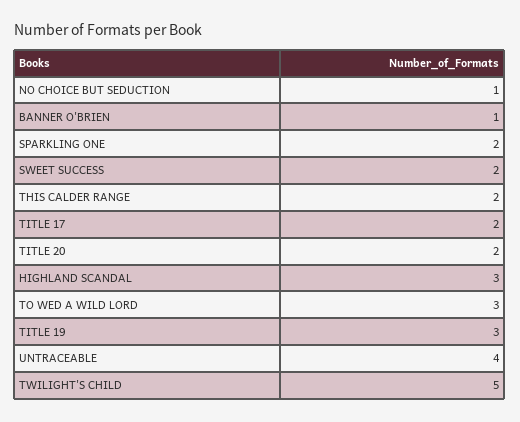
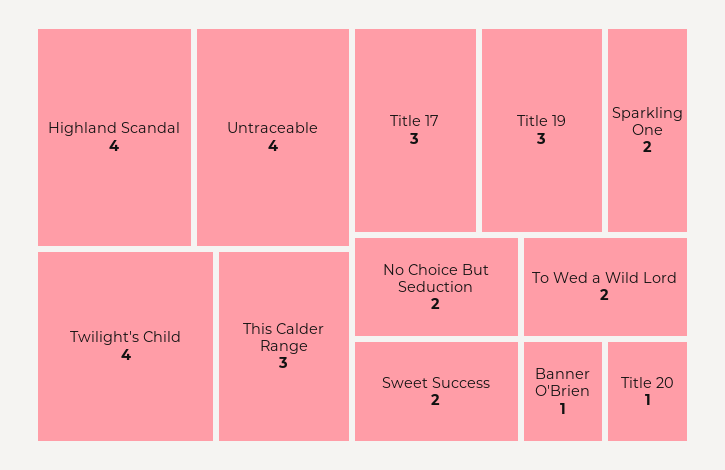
NO CHOICE BUT SEDUCTION: 1 -> 2
THIS CALDER RANGE: 2 -> 3
TITLE 17: 2 -> 3
TITLE 20: 2 -> 1
HIGHLAND SCANDAL: 3 -> 4
TO WED A WILD LORD: 3 -> 2
TWILIGHT'S CHILD: 5 -> 4

